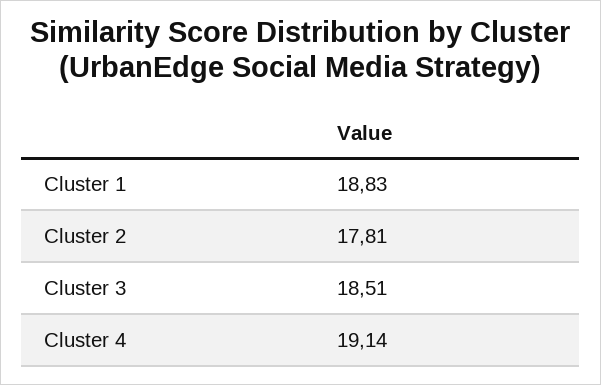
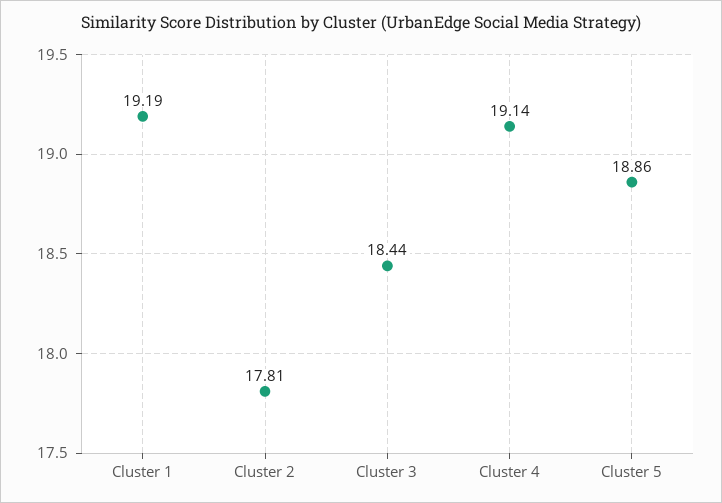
Cluster 1: 18.83 -> 19.19
Cluster 3: 18.51 -> 18.44
Cluster 5: none -> 18.86

